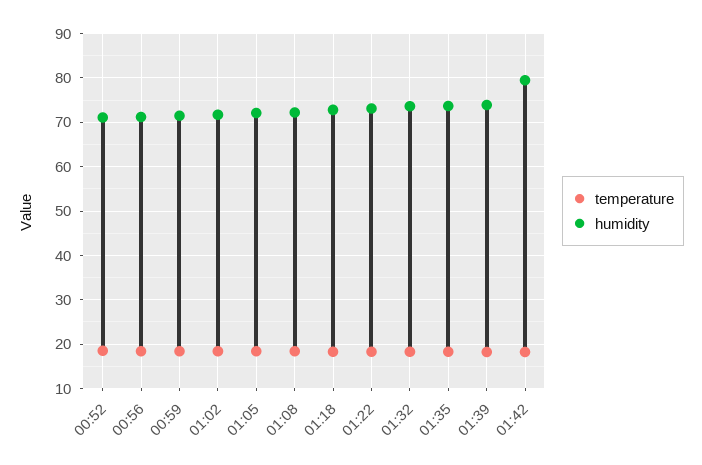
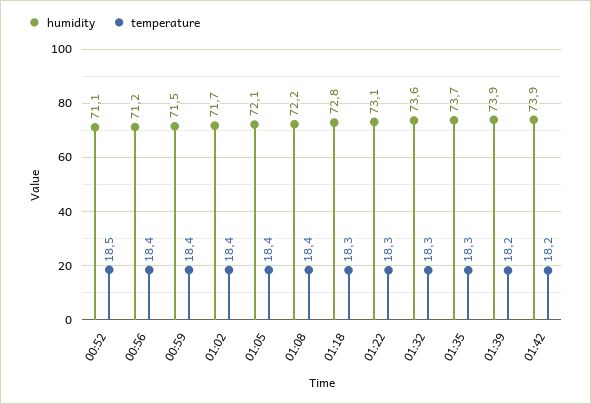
humidity, 01:42: 80 -> 73.9

